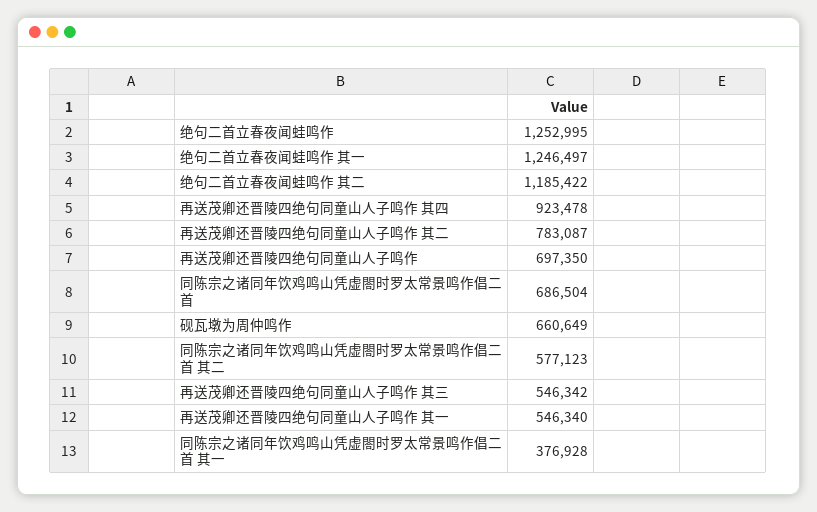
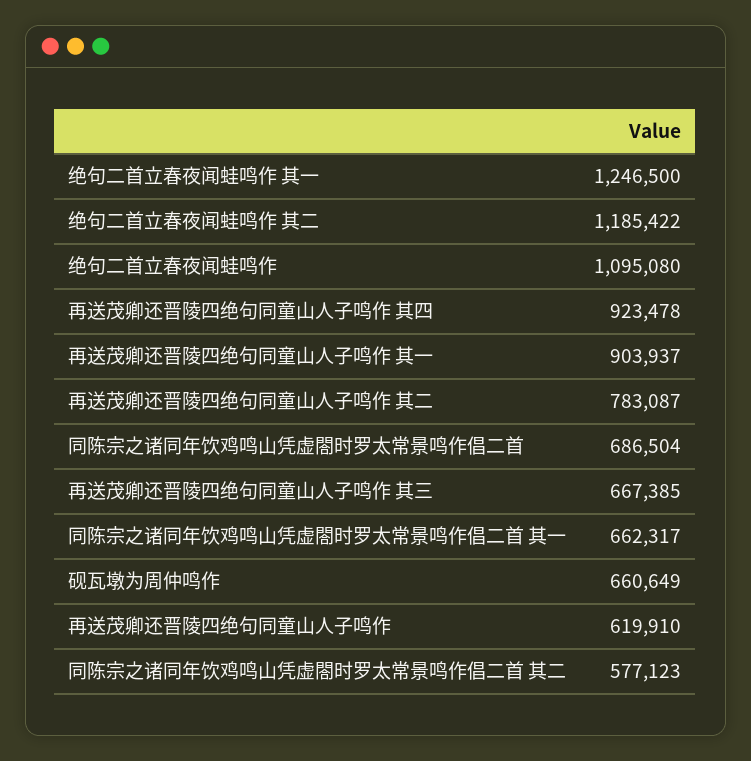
绝句二首立春夜闻蛙鸣作: 1252995 -> 1095080
绝句二首立春夜闻蛙鸣作 其一: 1246497 -> 1246500
再送茂卿还晋陵四绝句同童山人子鸣作: 697350 -> 619910
再送茂卿还晋陵四绝句同童山人子鸣作 其三: 546342 -> 667385
再送茂卿还晋陵四绝句同童山人子鸣作 其一: 546340 -> 903937
同陈宗之诸同年饮鸡鸣山凭虚閤时罗太常景鸣作倡二首 其一: 376928 -> 662317

